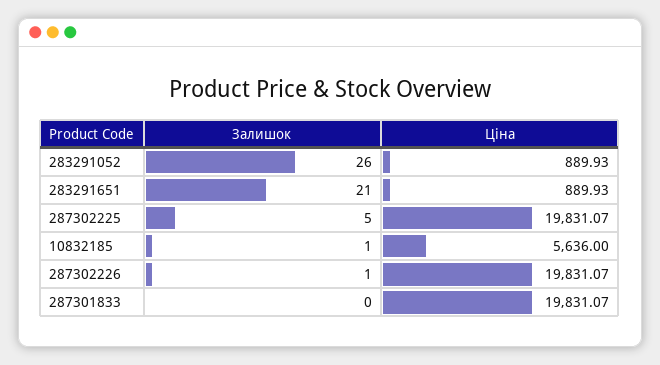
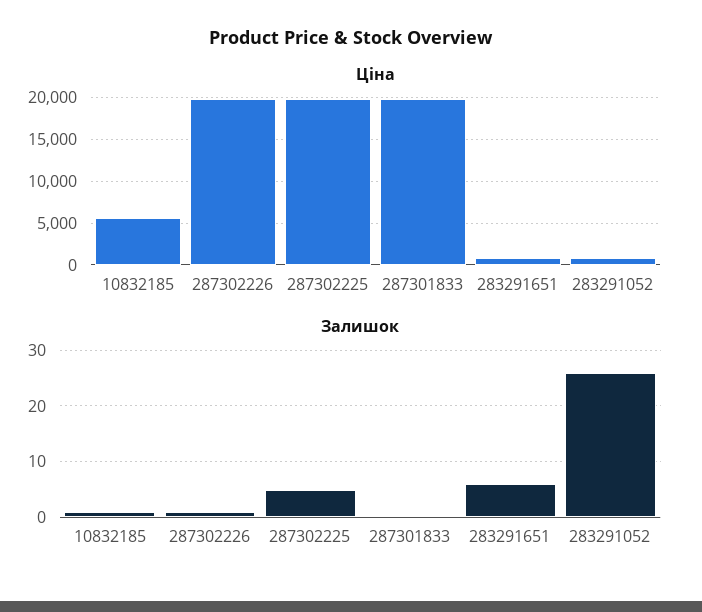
Залишок, 283291651: 21 -> 5

